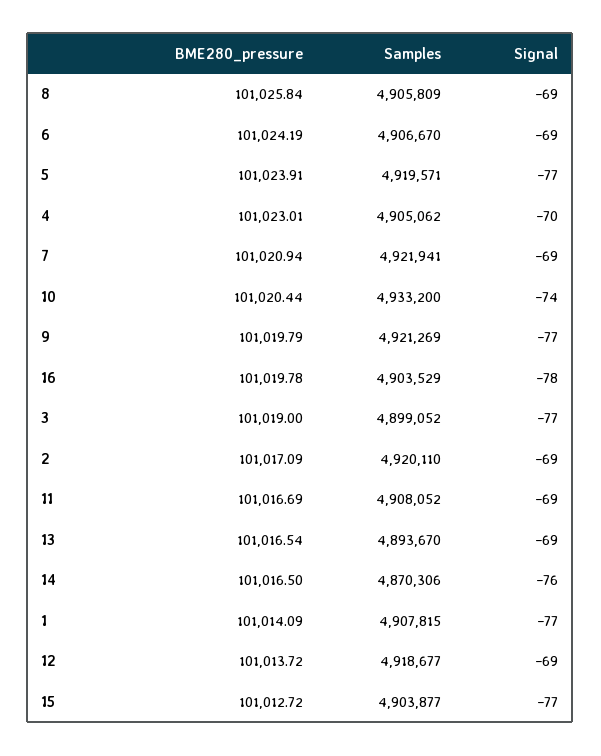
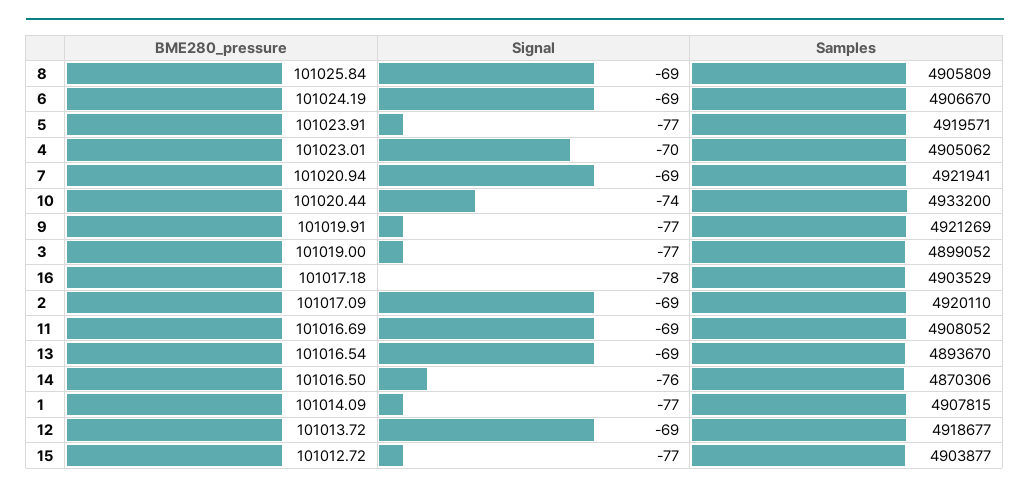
BME280_pressure, 9: 101019.79 -> 101019.91
BME280_pressure, 16: 101019.78 -> 101017.18

